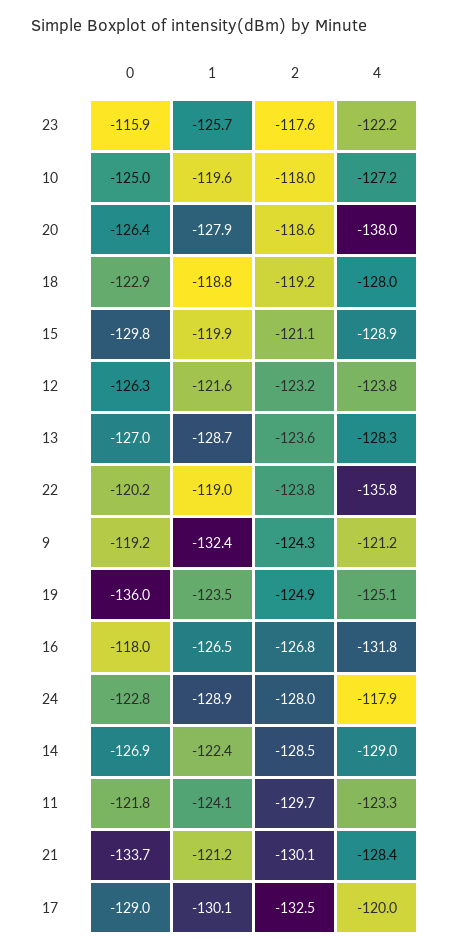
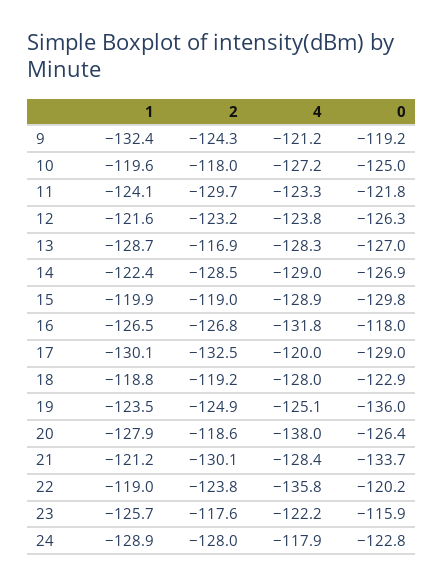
2, 15: -121.1 -> -119
2, 13: -123.6 -> -116.9

